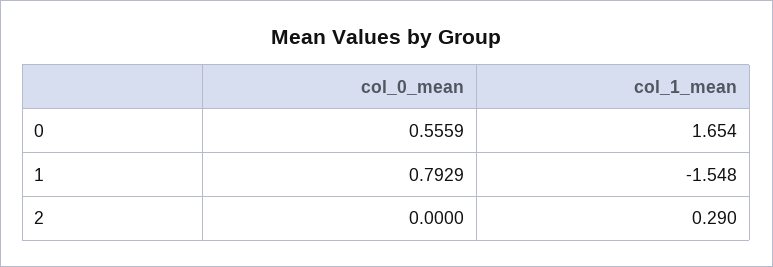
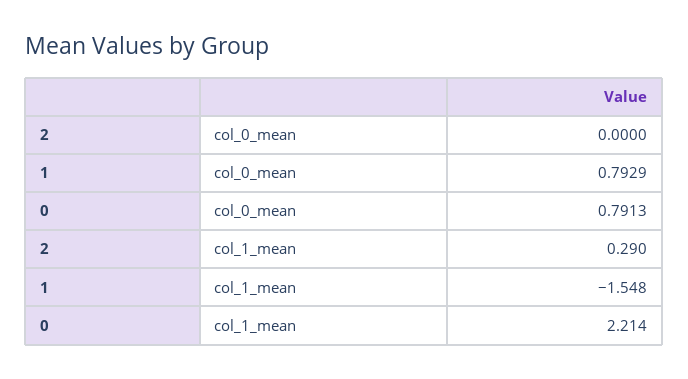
col_0_mean, 0: 0.5559 -> 0.7913
col_1_mean, 0: 1.654 -> 2.214

